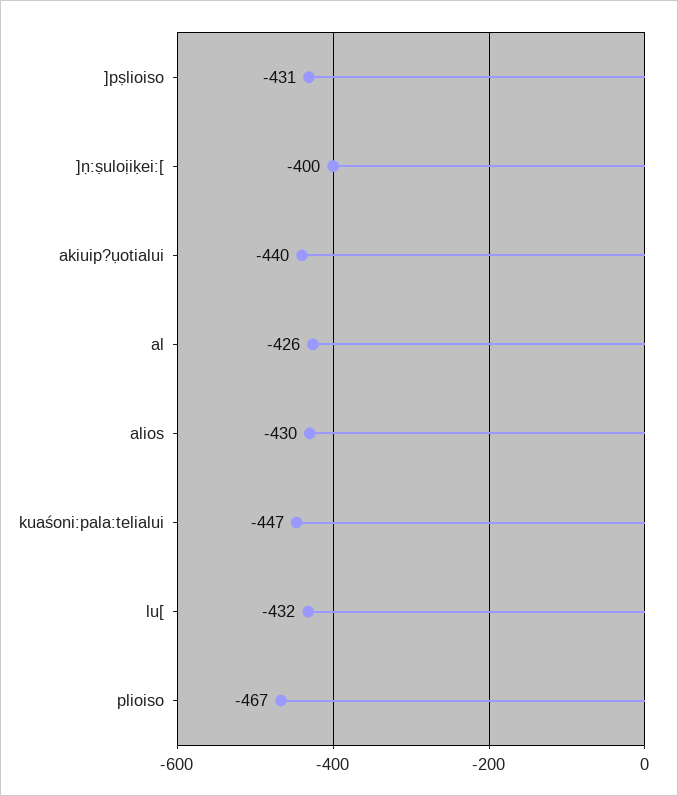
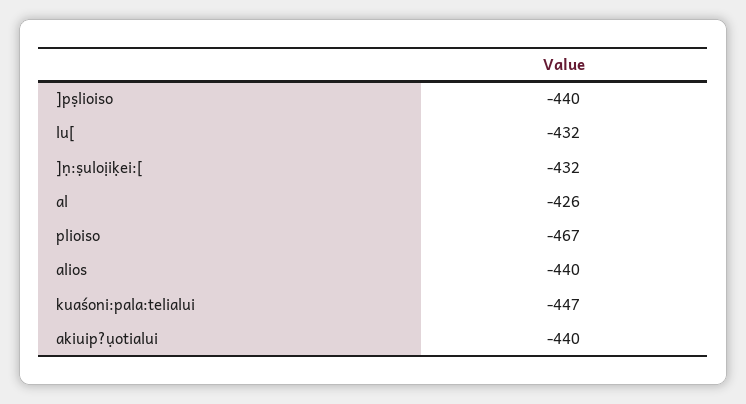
]pṣlioiso: -431 -> -440
]ṇ:ṣuloịiḳei:[: -400 -> -432
alios: -430 -> -440

